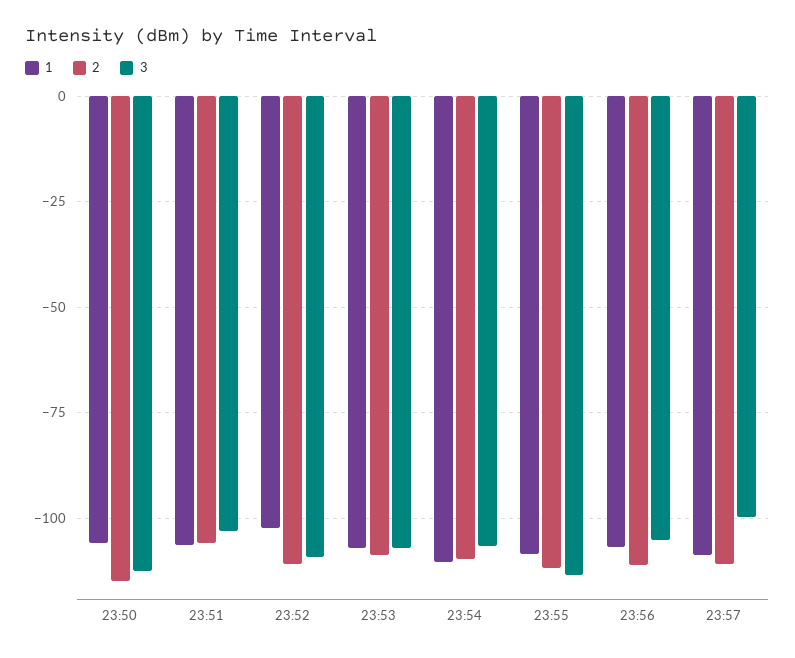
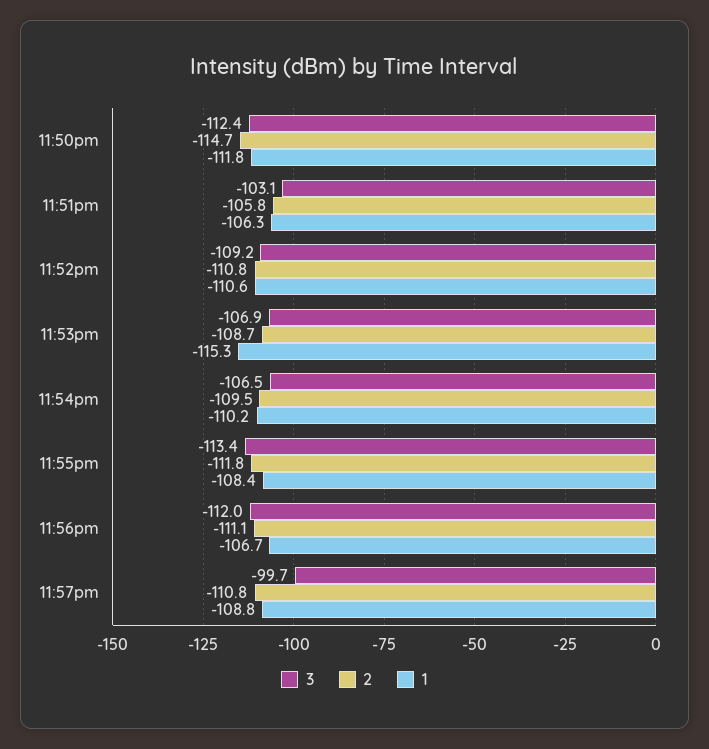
1, 23:50: -105 -> -111.8
1, 23:52: -102.5 -> -110.6
1, 23:53: -107.5 -> -115.3
3, 23:56: -105 -> -112

